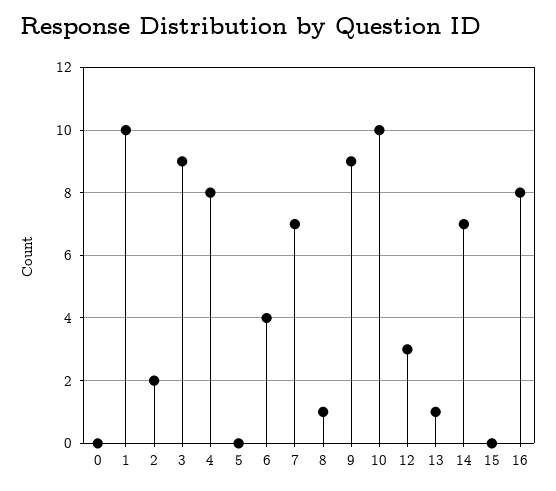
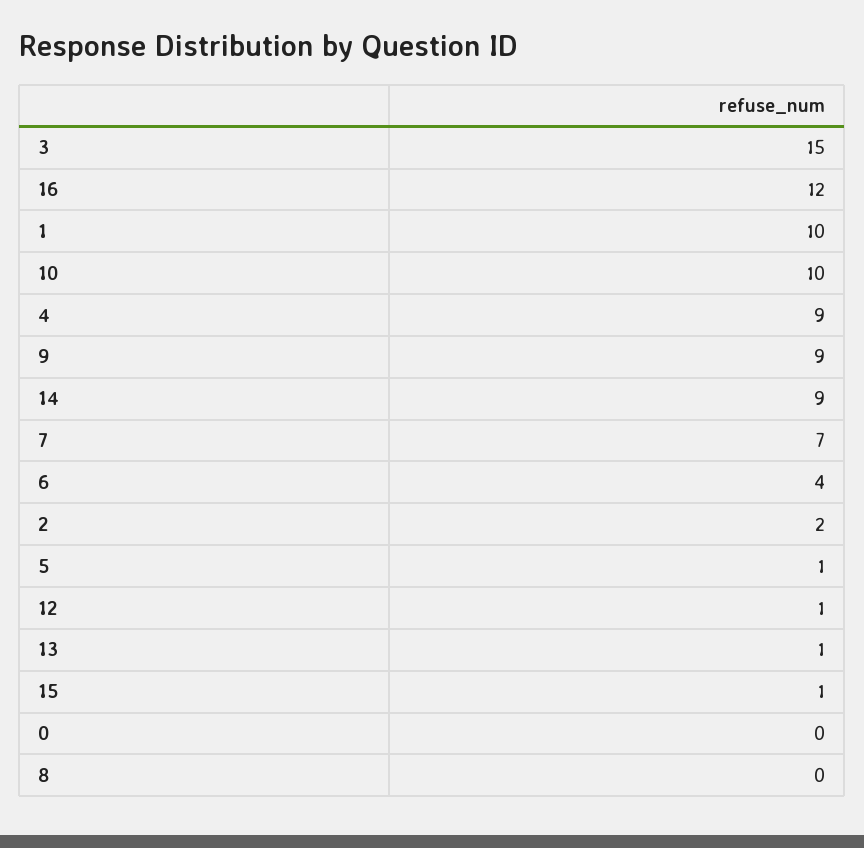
3: 9 -> 15
4: 8 -> 9
5: 0 -> 1
8: 1 -> 0
12: 3 -> 1
14: 7 -> 9
15: 0 -> 1
16: 8 -> 12

